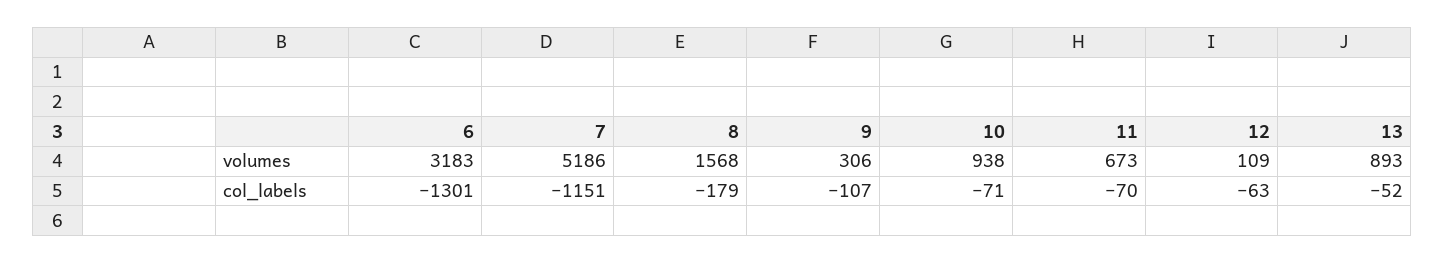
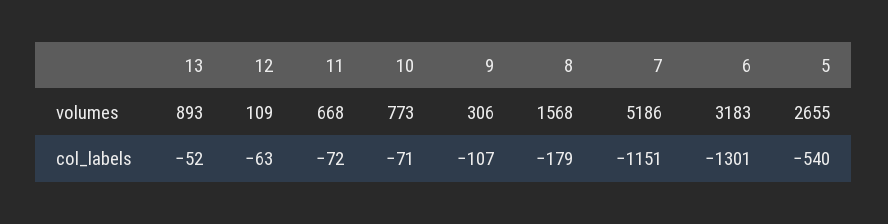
10, volumes: 938 -> 773
11, volumes: 673 -> 668
11, col_labels: -70 -> -72
5, volumes: none -> 2655
5, col_labels: none -> -540

